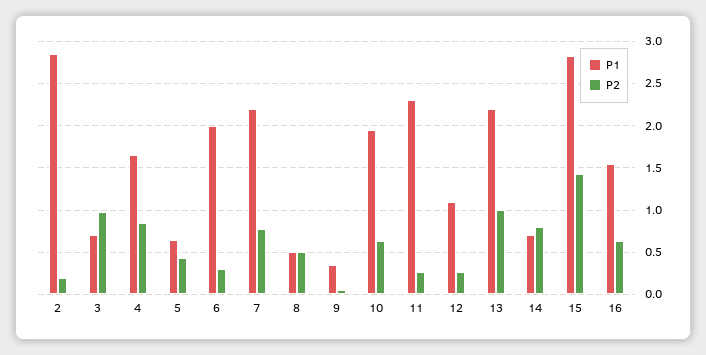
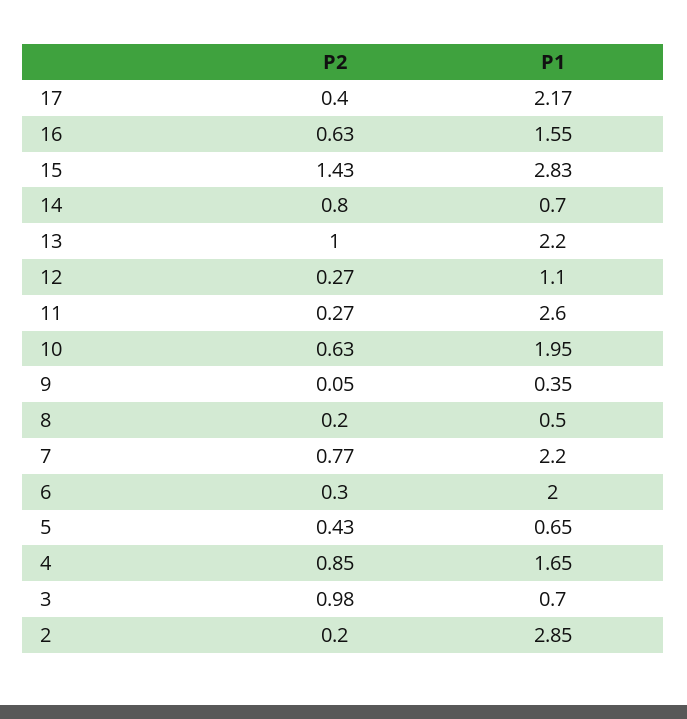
P2, 8: 0.5 -> 0.2
P1, 11: 2.3 -> 2.6
P2, 17: none -> 0.4
P1, 17: none -> 2.17

